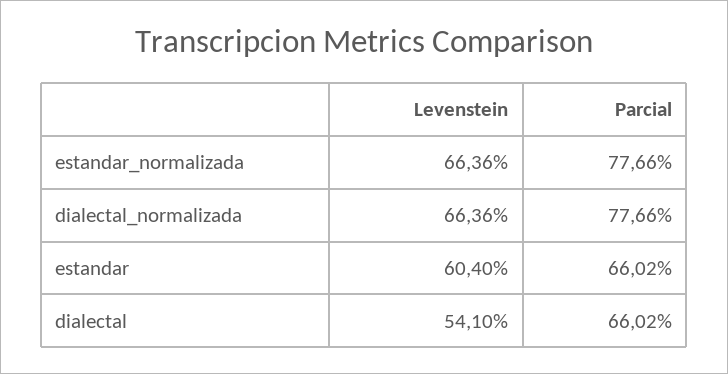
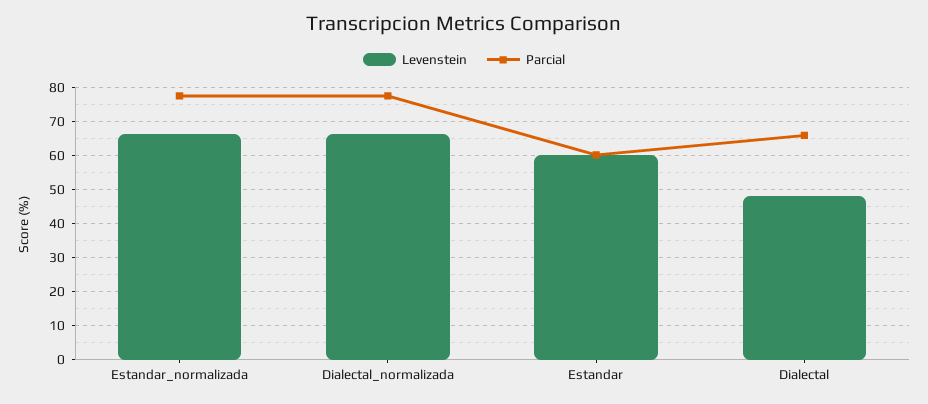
Parcial, estandar: 66.02 -> 60
Levenstein, dialectal: 54.1 -> 48

